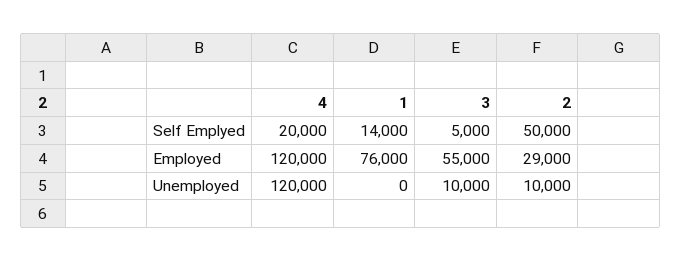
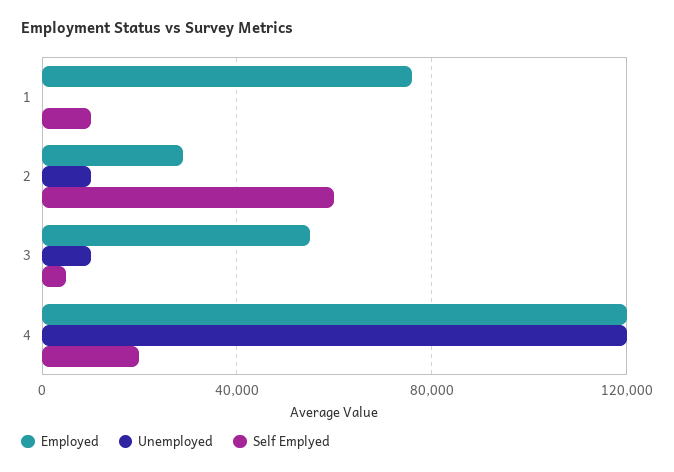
Self Emplyed, 1: 14000 -> 10000
Self Emplyed, 2: 50000 -> 60000

